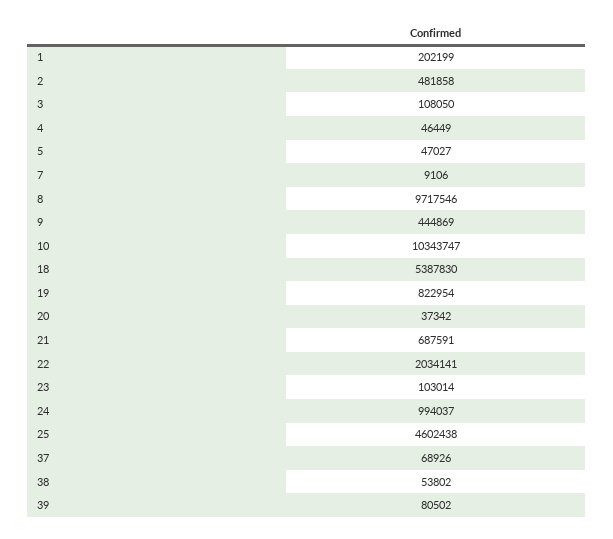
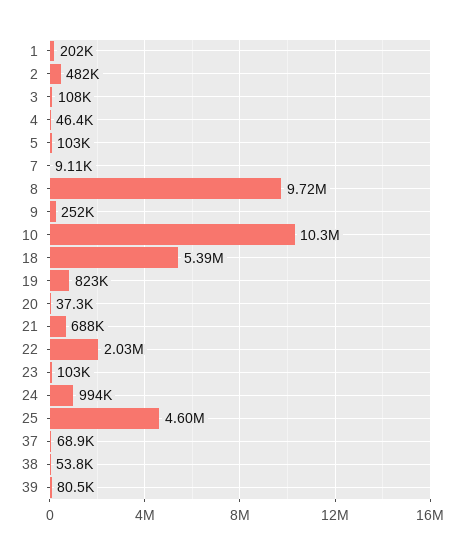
5: 47027 -> 103000
9: 444869 -> 252000

